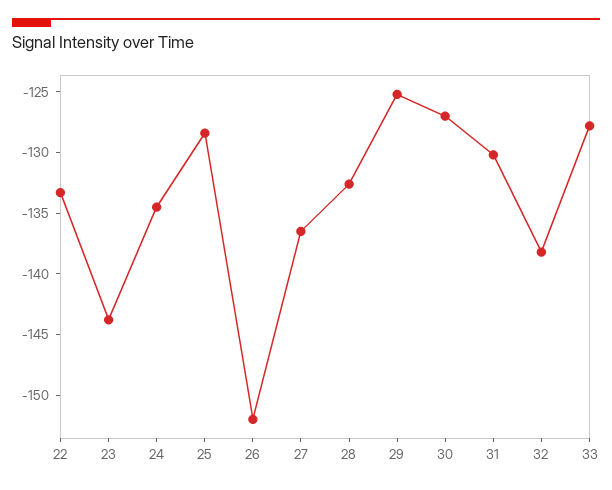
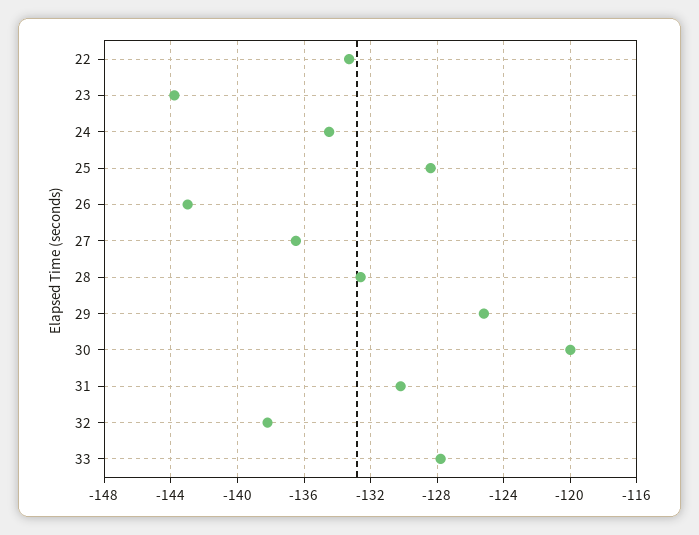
26: -152 -> -143
30: -127 -> -120

